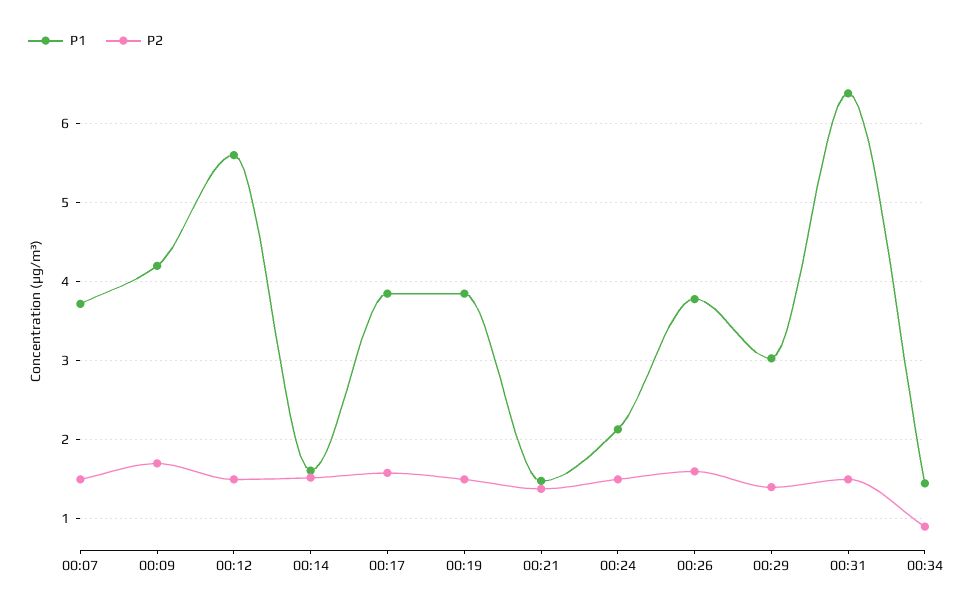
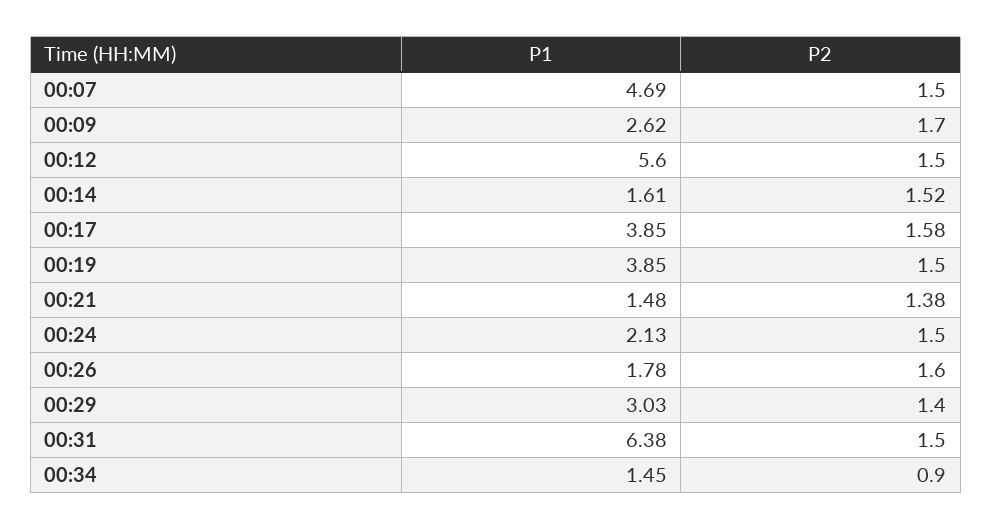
P1, 00:07: 3.7 -> 4.69
P1, 00:09: 4.2 -> 2.62
P1, 00:26: 3.8 -> 1.78

